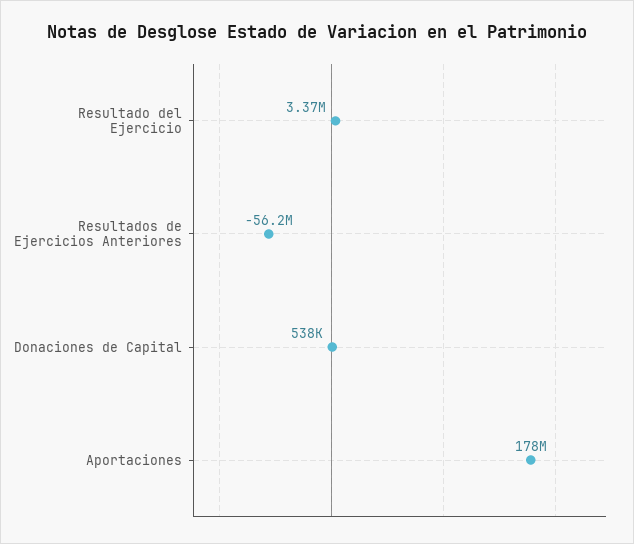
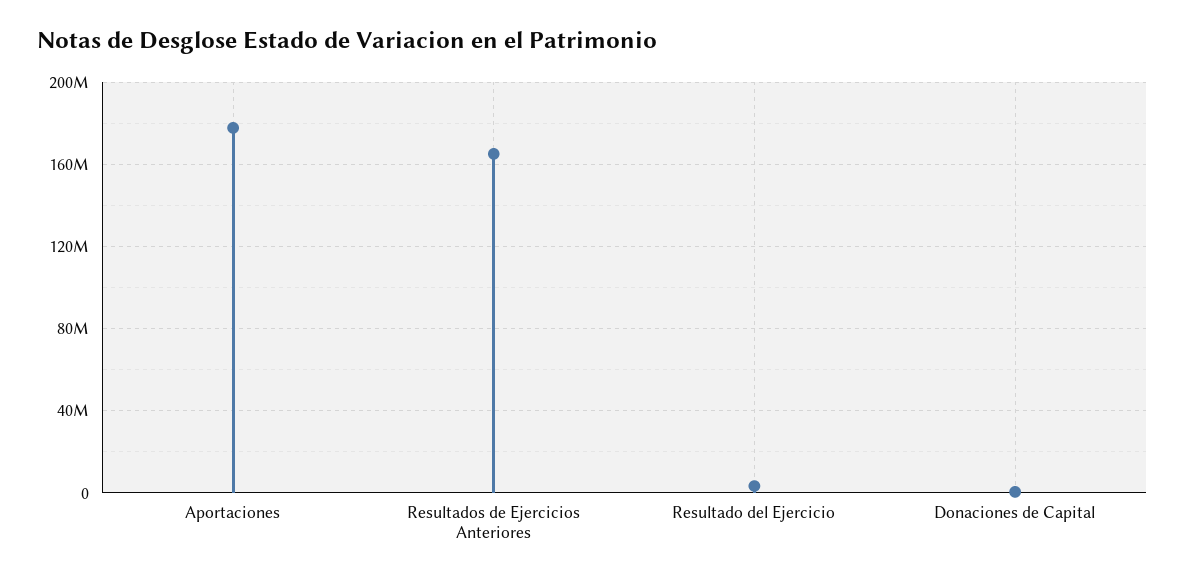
Resultados de Ejercicios Anteriores: -56200000 -> 165000000

